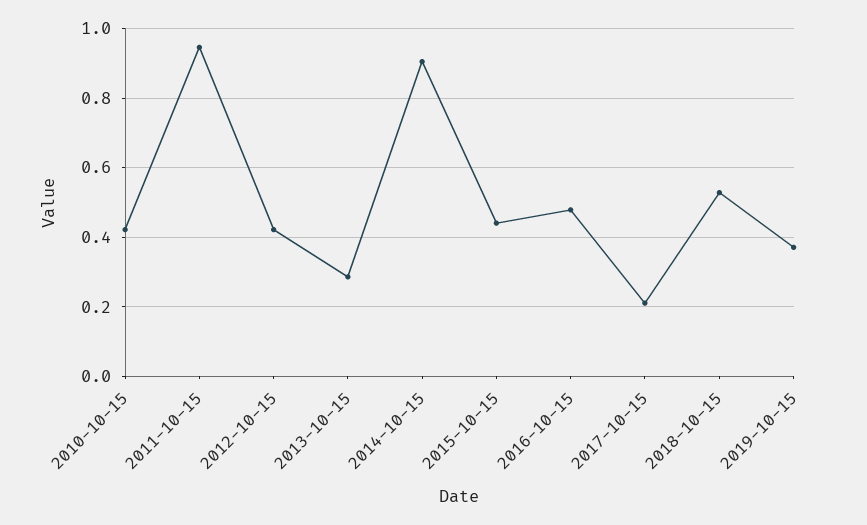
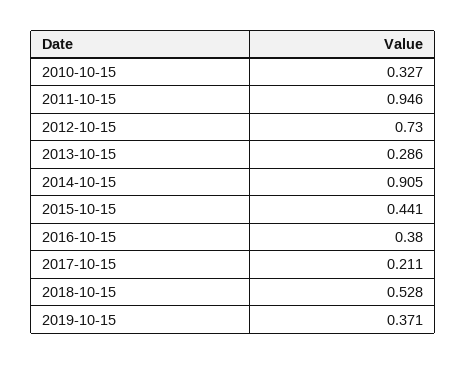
2010-10-15: 0.42 -> 0.327
2012-10-15: 0.42 -> 0.73
2016-10-15: 0.48 -> 0.38

